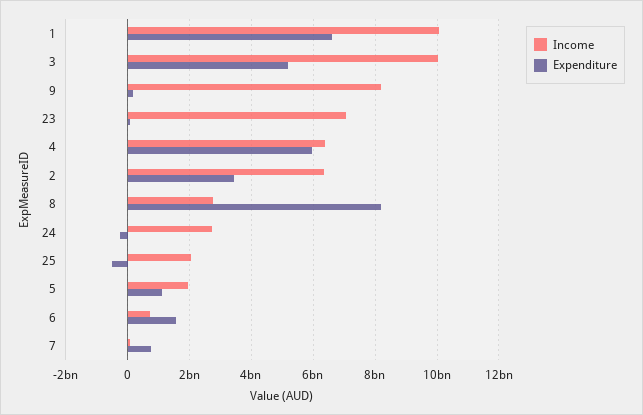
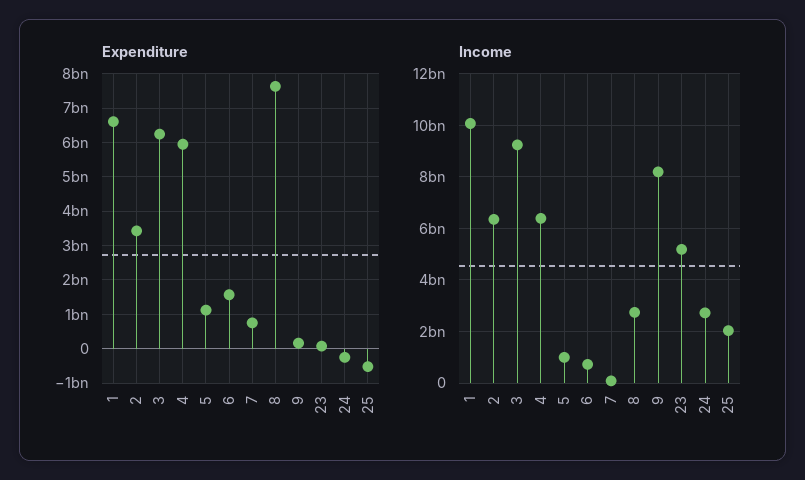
Income, 3: 10000000000 -> 9250000000
Expenditure, 3: 5200000000 -> 6200000000
Income, 23: 7000000000 -> 5250000000
Expenditure, 8: 8200000000 -> 7600000000
Income, 5: 2000000000 -> 1000000000

